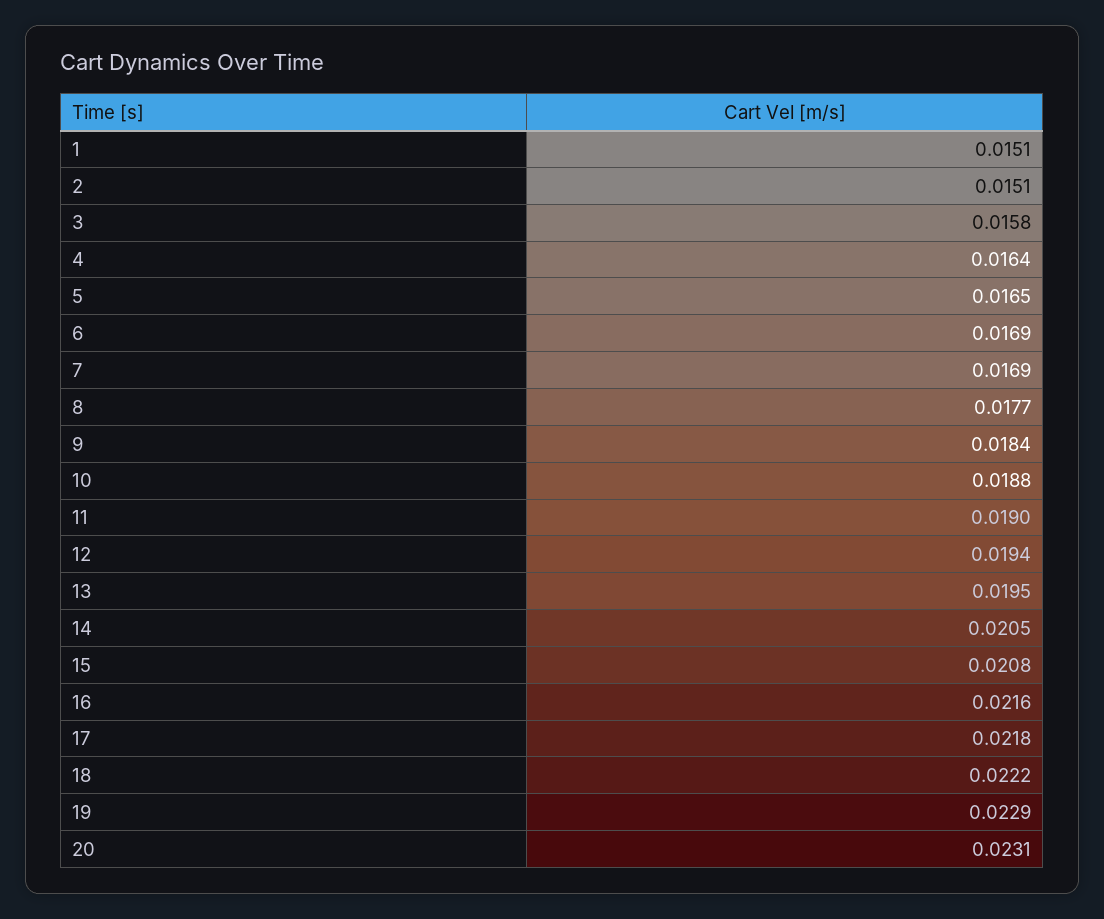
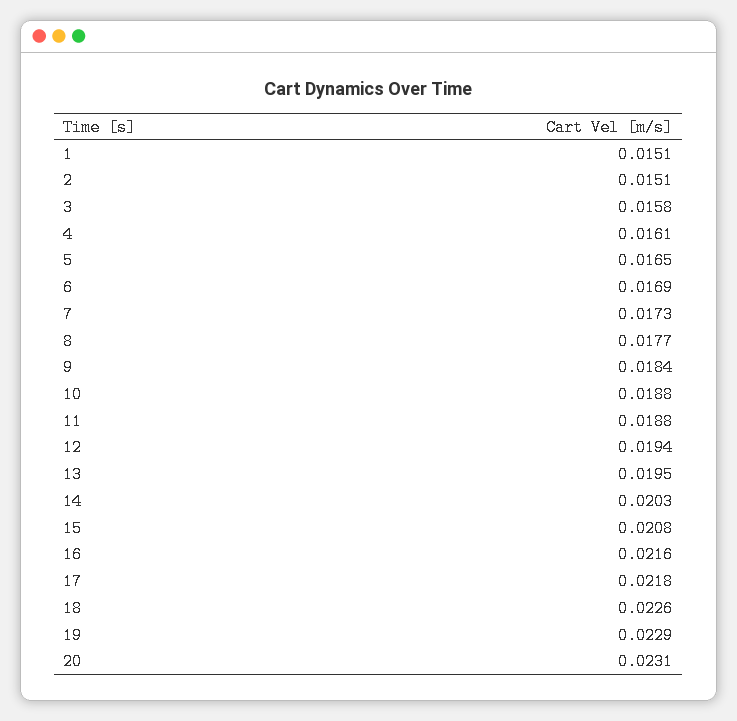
4: 0.0164 -> 0.0161
7: 0.0169 -> 0.0173
11: 0.019 -> 0.0188
14: 0.0205 -> 0.0203
18: 0.0222 -> 0.0226

